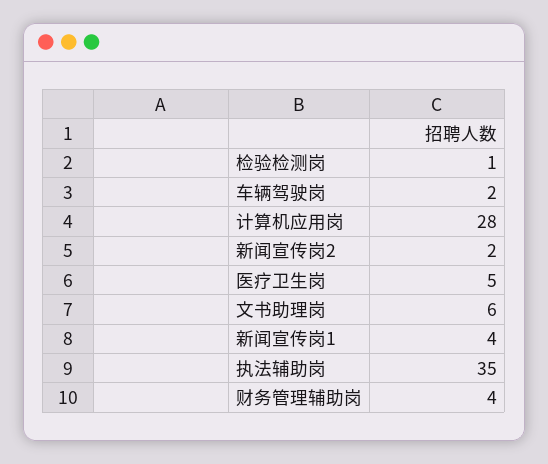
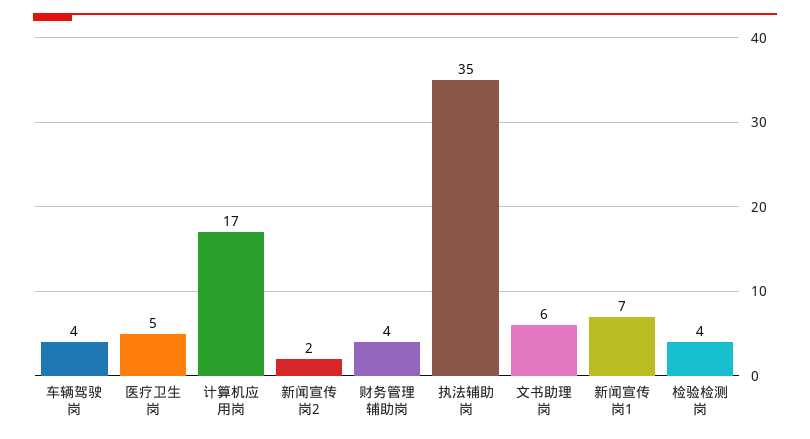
检验检测岗: 1 -> 4
车辆驾驶岗: 2 -> 4
计算机应用岗: 28 -> 17
新闻宣传岗1: 4 -> 7

